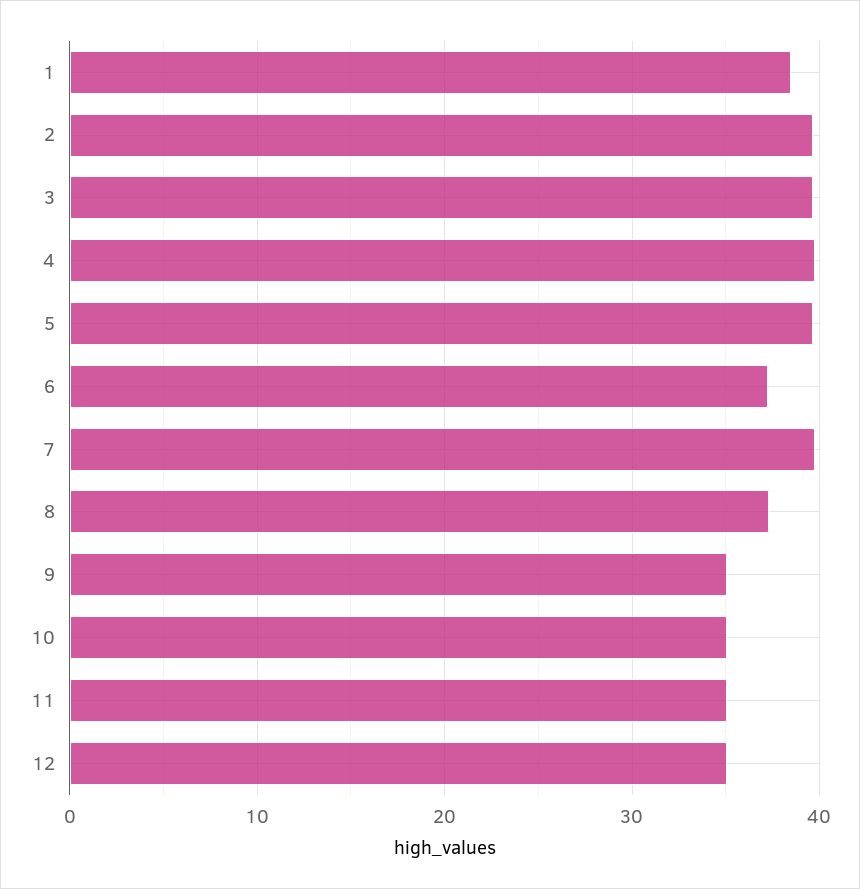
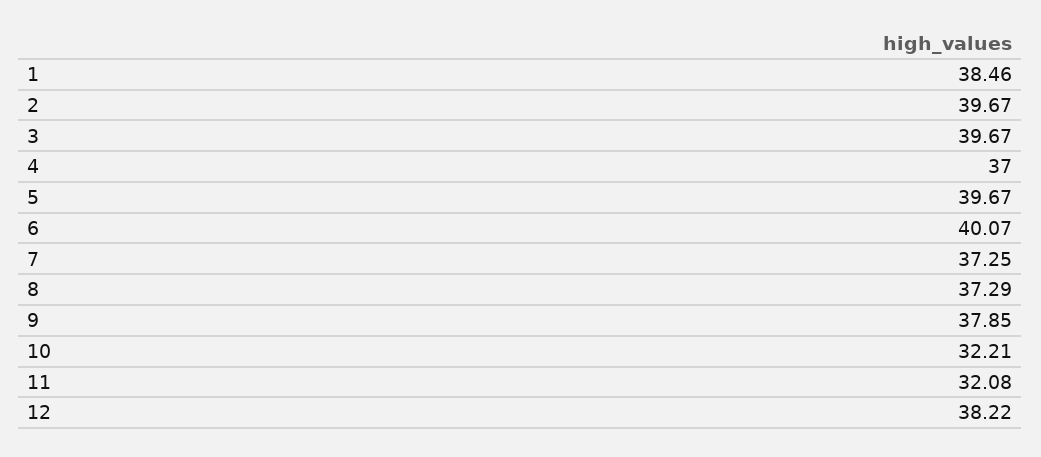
4: 40 -> 37
6: 37 -> 40.07
7: 40 -> 37.25
9: 35 -> 37.85
10: 35 -> 32.21
11: 35 -> 32.08
12: 35 -> 38.22

